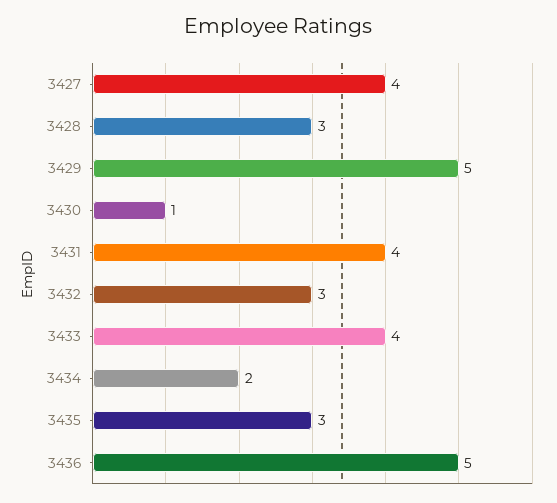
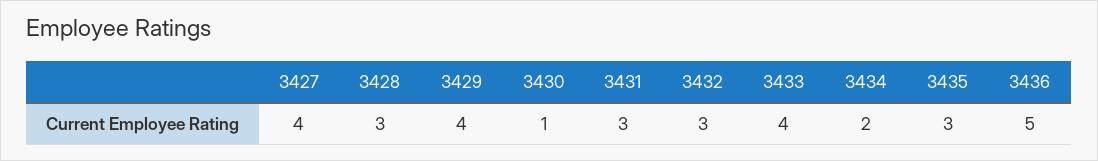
3429: 5 -> 4
3431: 4 -> 3

